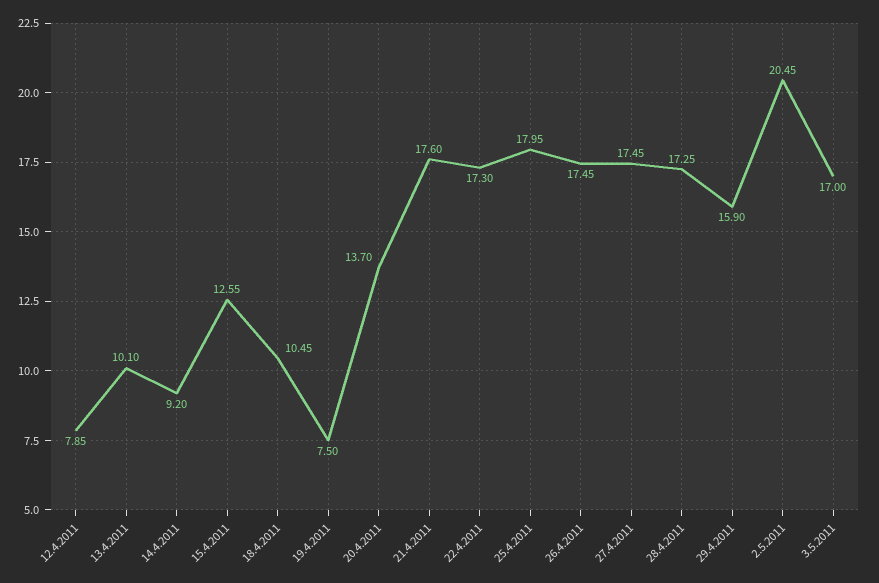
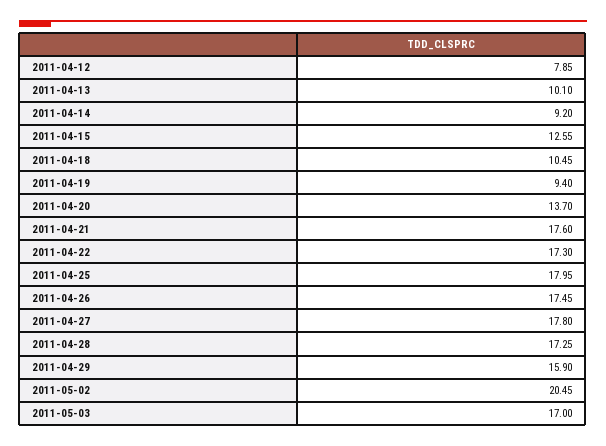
19.4.2011: 7.5 -> 9.4
27.4.2011: 17.45 -> 17.8

